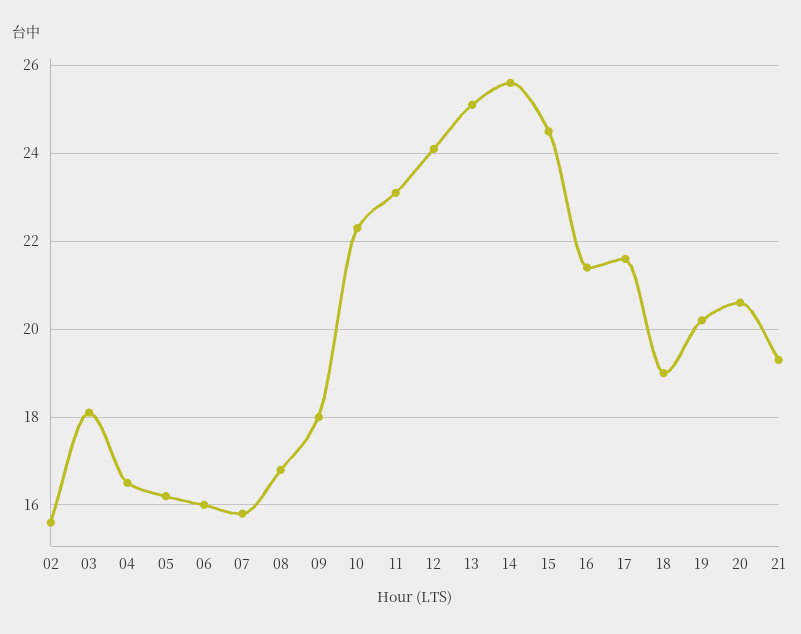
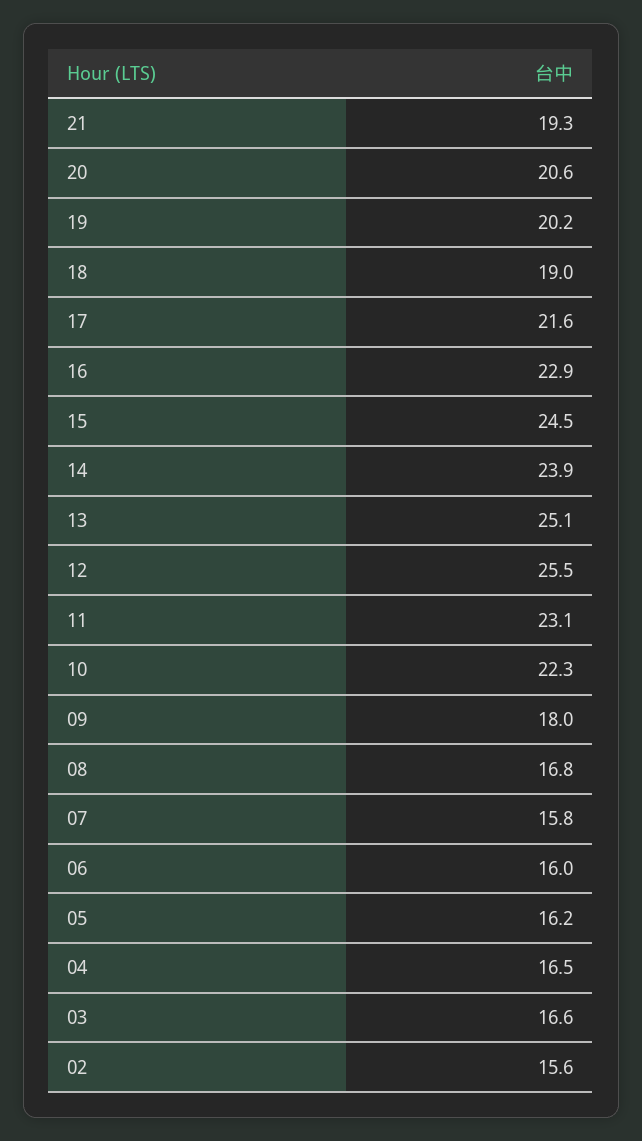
03: 18 -> 16.6
12: 24 -> 25.5
14: 25.5 -> 23.9
16: 21.5 -> 22.9

